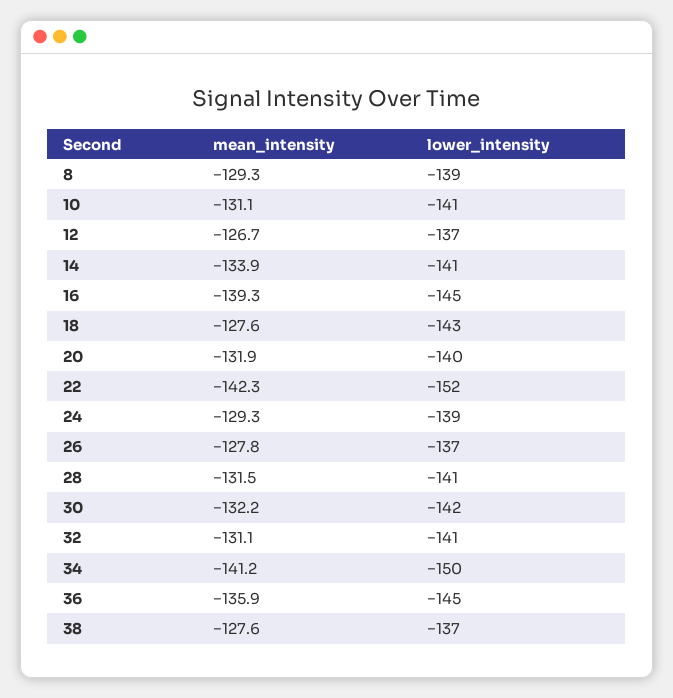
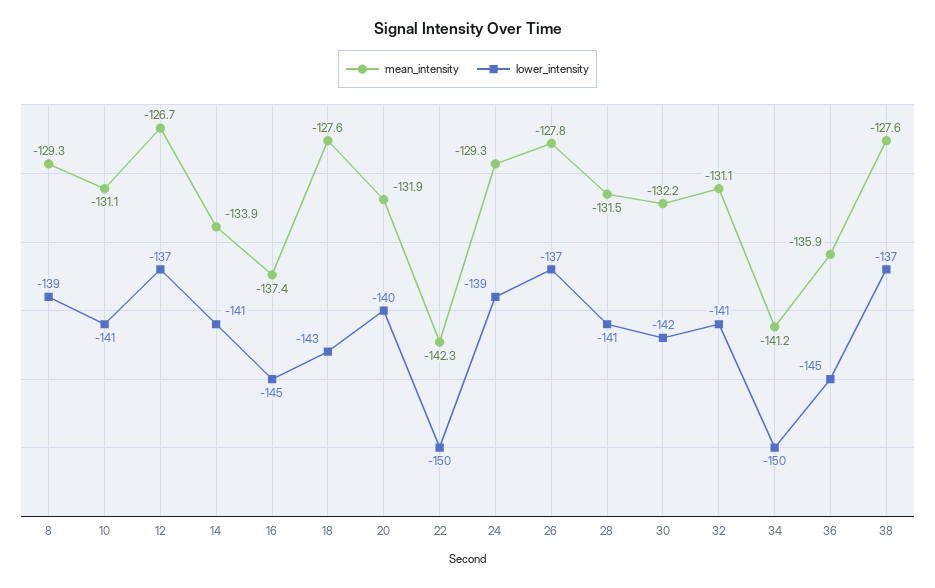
mean_intensity, 16: -139.3 -> -137.4
lower_intensity, 22: -152 -> -150

